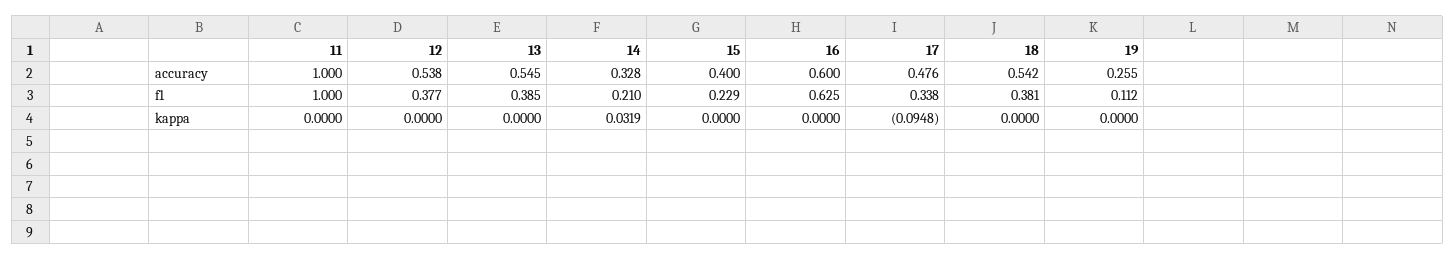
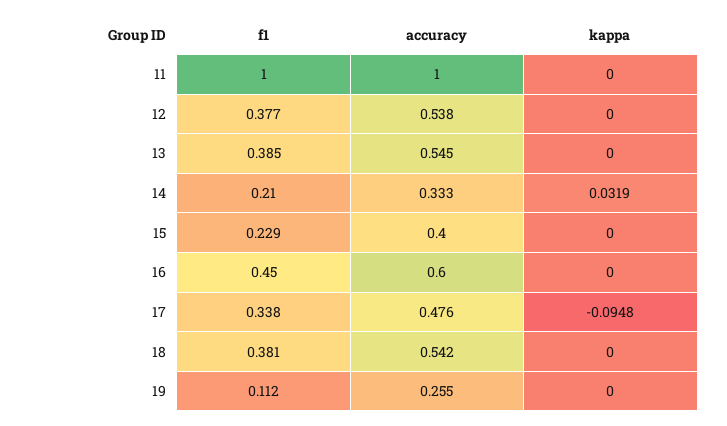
14, accuracy: 0.328 -> 0.333
16, f1: 0.625 -> 0.45

